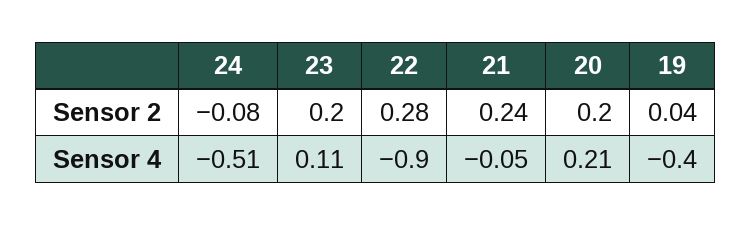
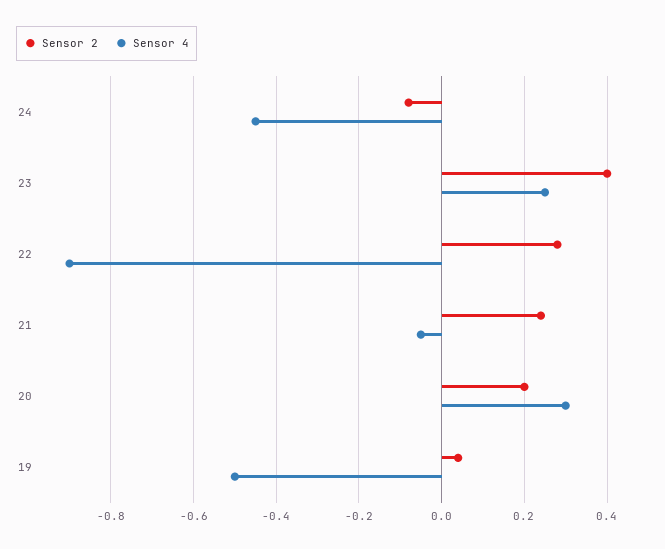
Sensor 2, 23: 0.2 -> 0.4
Sensor 4, 24: -0.51 -> -0.45
Sensor 4, 23: 0.11 -> 0.25
Sensor 4, 20: 0.21 -> 0.3
Sensor 4, 19: -0.4 -> -0.5

